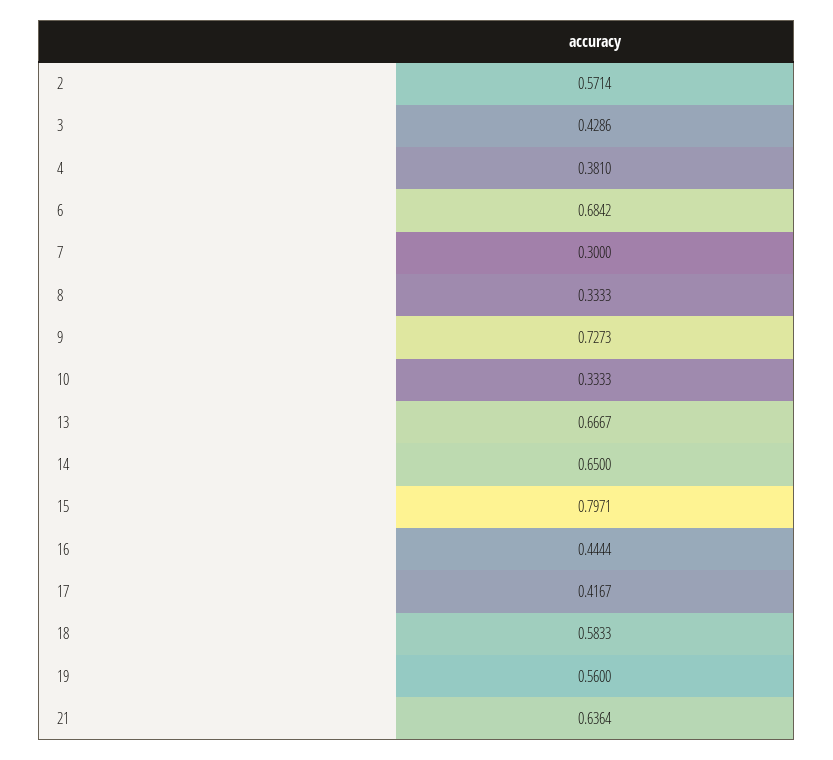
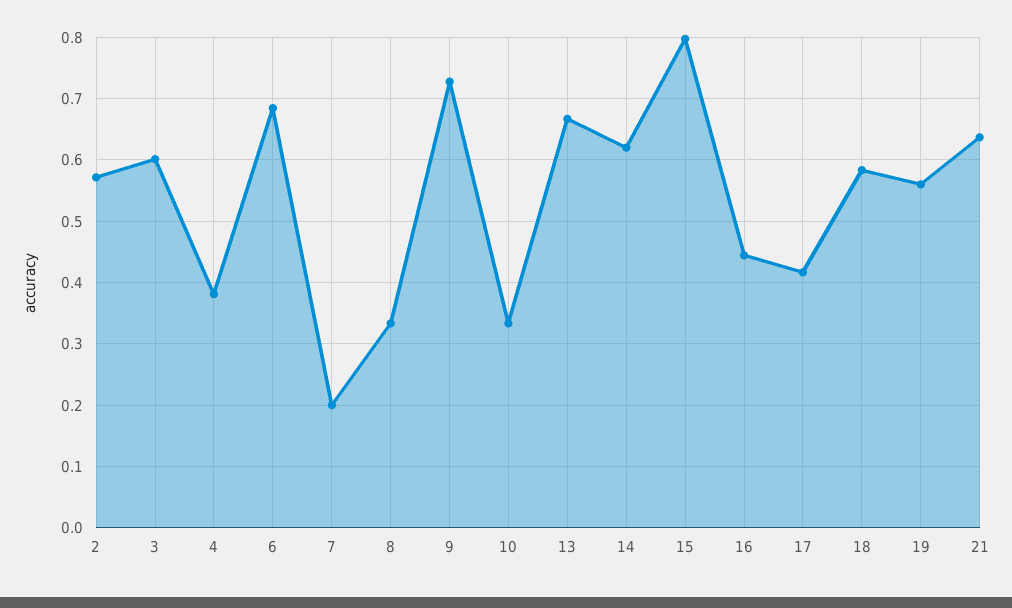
3: 0.4286 -> 0.6
7: 0.3 -> 0.2
14: 0.65 -> 0.62

